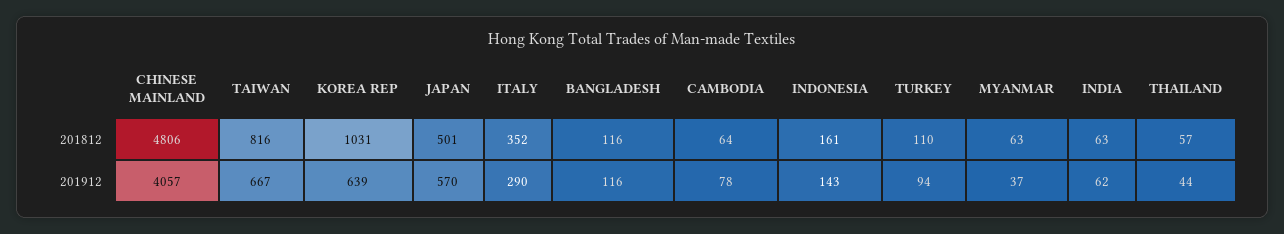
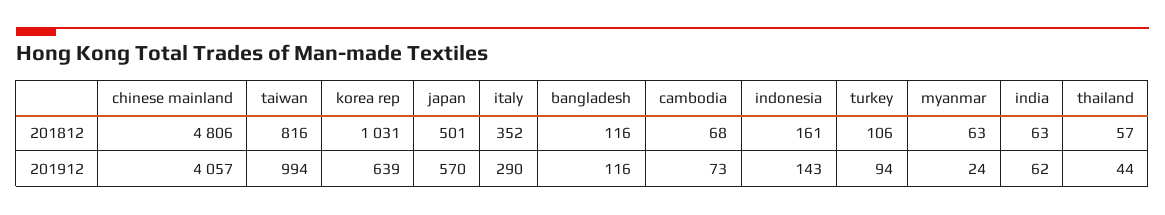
CAMBODIA, 201812: 64 -> 68
TURKEY, 201812: 110 -> 106
TAIWAN, 201912: 667 -> 994
CAMBODIA, 201912: 78 -> 73
MYANMAR, 201912: 37 -> 24

